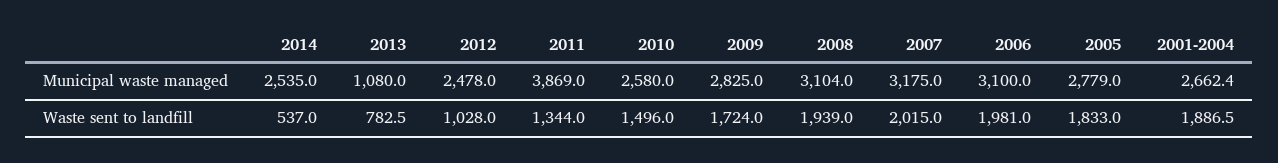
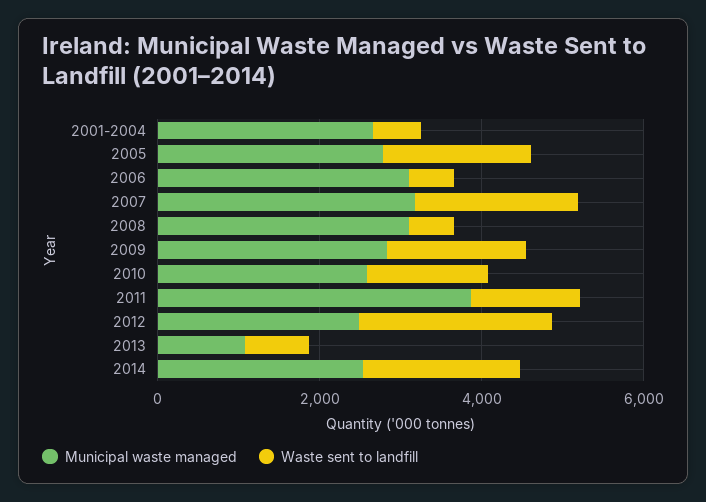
Waste sent to landfill, 2014: 537 -> 2000
Waste sent to landfill, 2012: 1028 -> 2500
Waste sent to landfill, 2008: 1939 -> 500
Waste sent to landfill, 2006: 1981 -> 500
Waste sent to landfill, 2001-2004: 1886.5 -> 500

